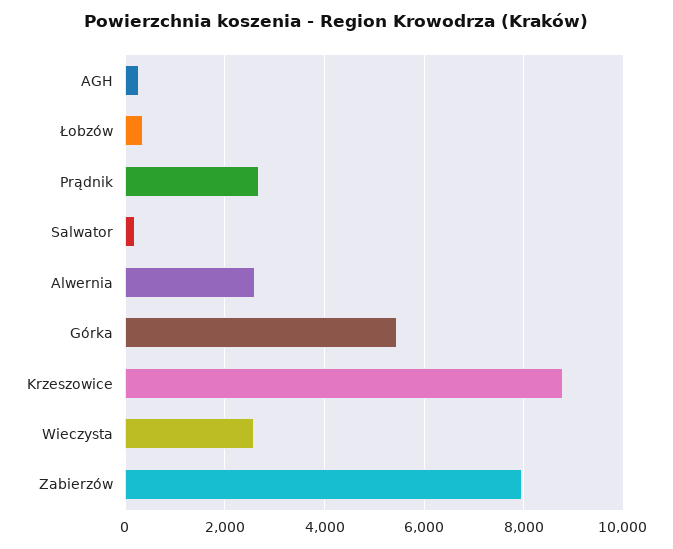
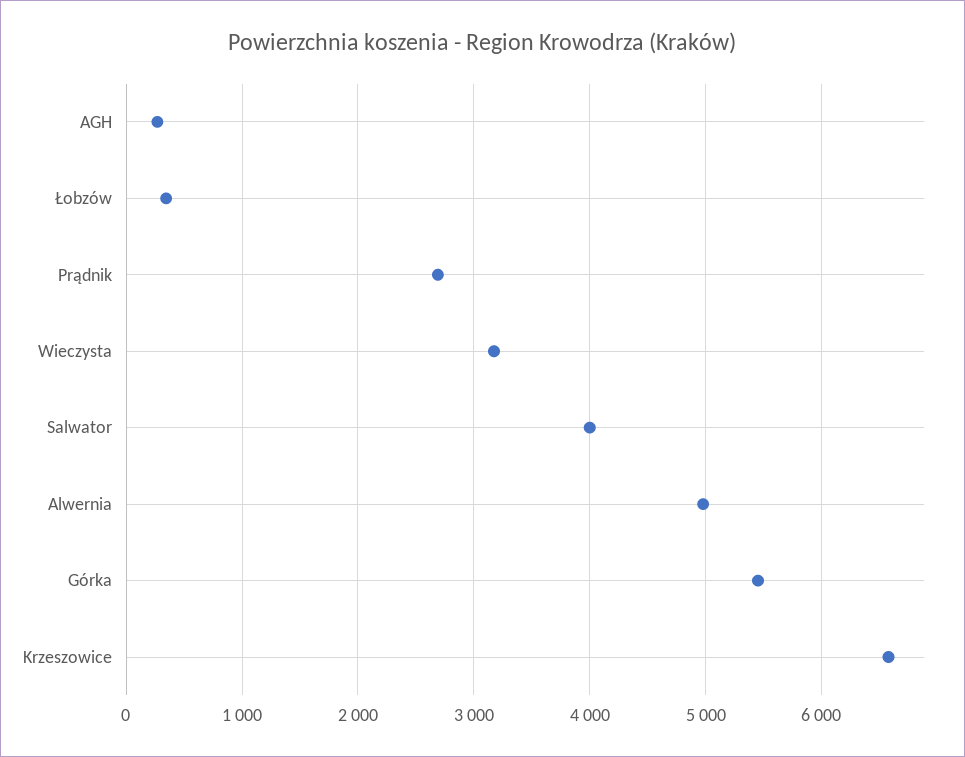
Salwator: 200 -> 4000
Alwernia: 2600 -> 5000
Krzeszowice: 8800 -> 6600
Wieczysta: 2600 -> 3200
Zabierzów: 8000 -> none

